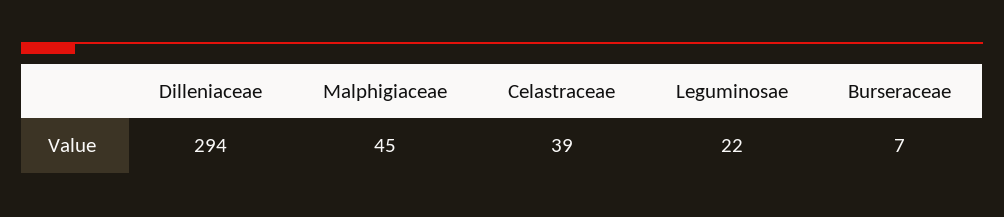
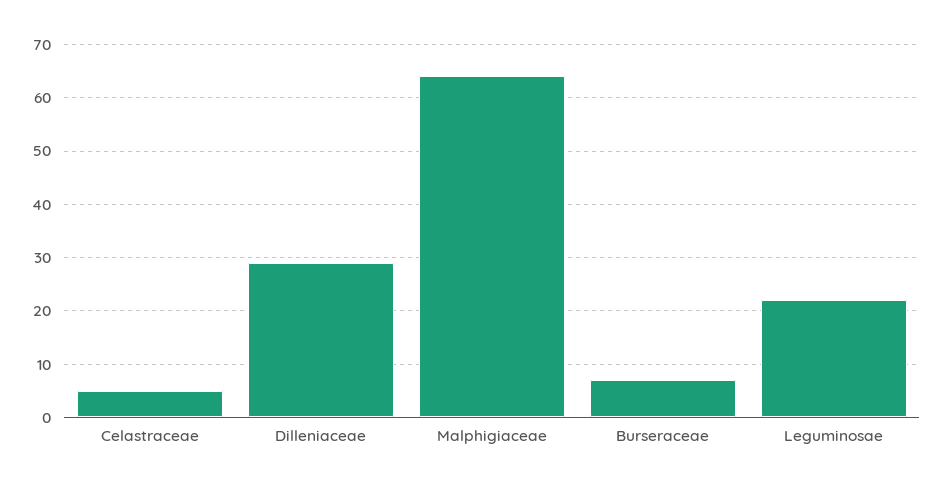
Dilleniaceae: 294 -> 30
Malphigiaceae: 45 -> 65
Celastraceae: 39 -> 5

